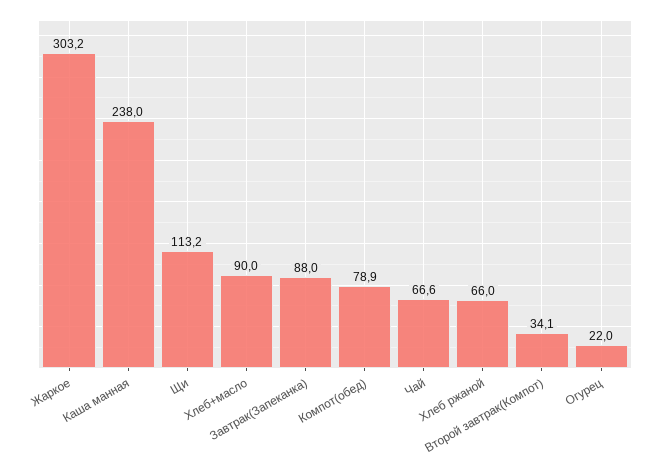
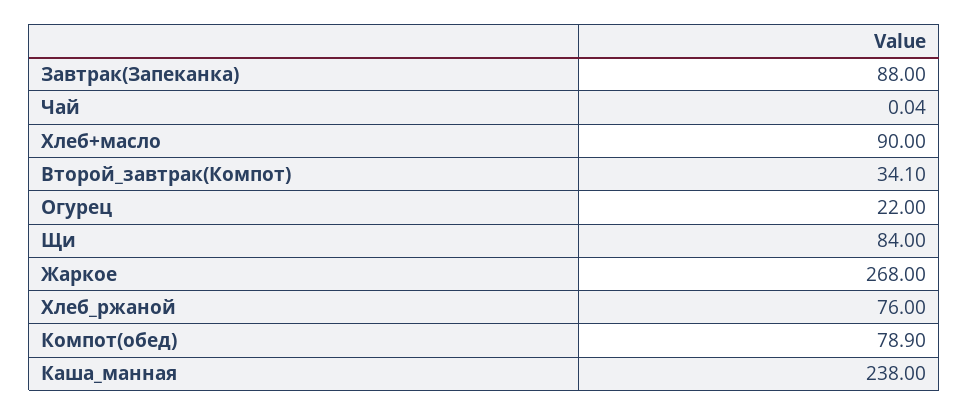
Жаркое: 303.2 -> 268
Щи: 113.2 -> 84
Чай: 66.6 -> 0.04
Хлеб ржаной: 66 -> 76

